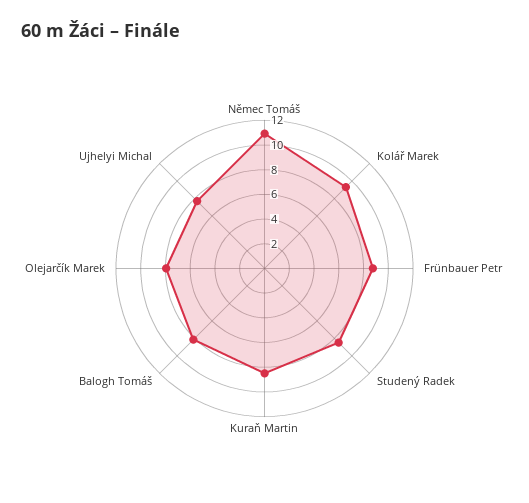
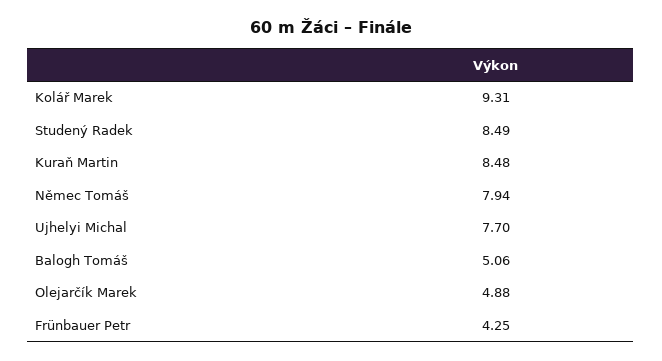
Němec Tomáš: 11 -> 7.94
Frünbauer Petr: 9 -> 4.25
Balogh Tomáš: 8 -> 5.06
Olejarčík Marek: 8 -> 4.88

